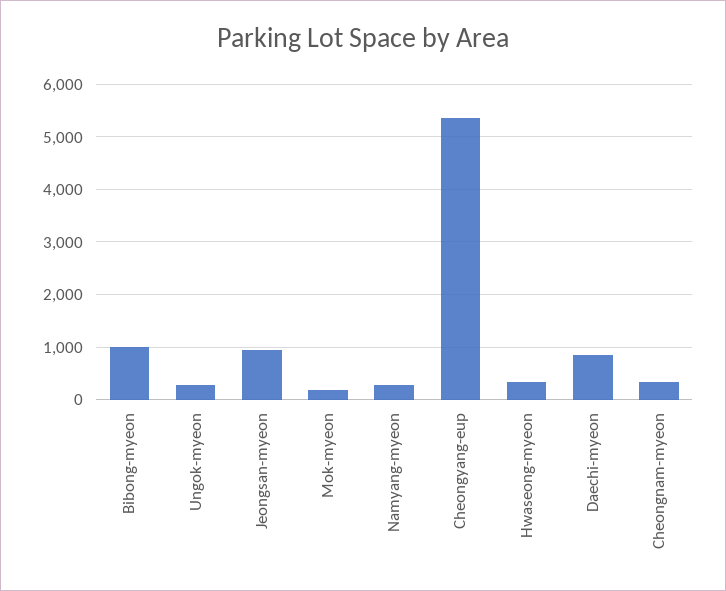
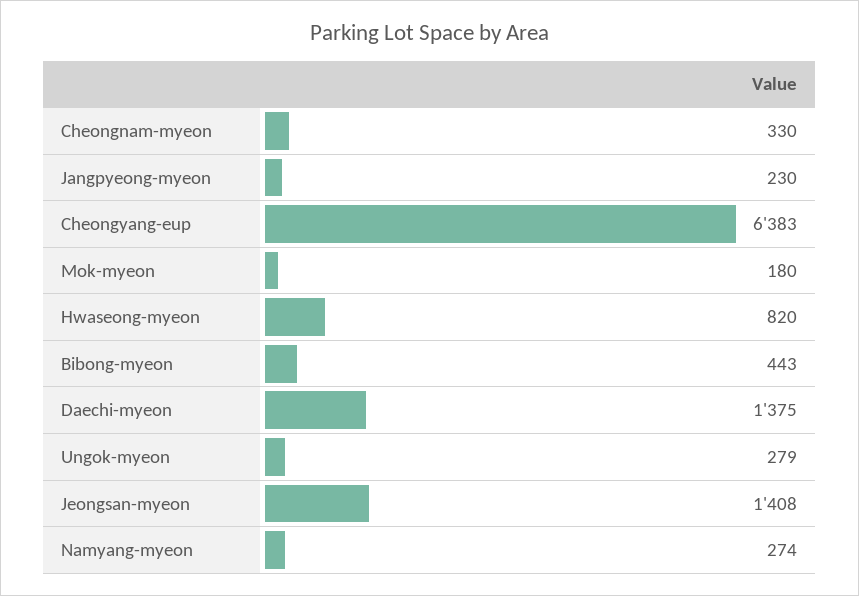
Bibong-myeon: 1000 -> 443
Jeongsan-myeon: 1000 -> 1408
Cheongyang-eup: 5400 -> 6383
Hwaseong-myeon: 400 -> 820
Daechi-myeon: 800 -> 1375
Jangpyeong-myeon: none -> 230

